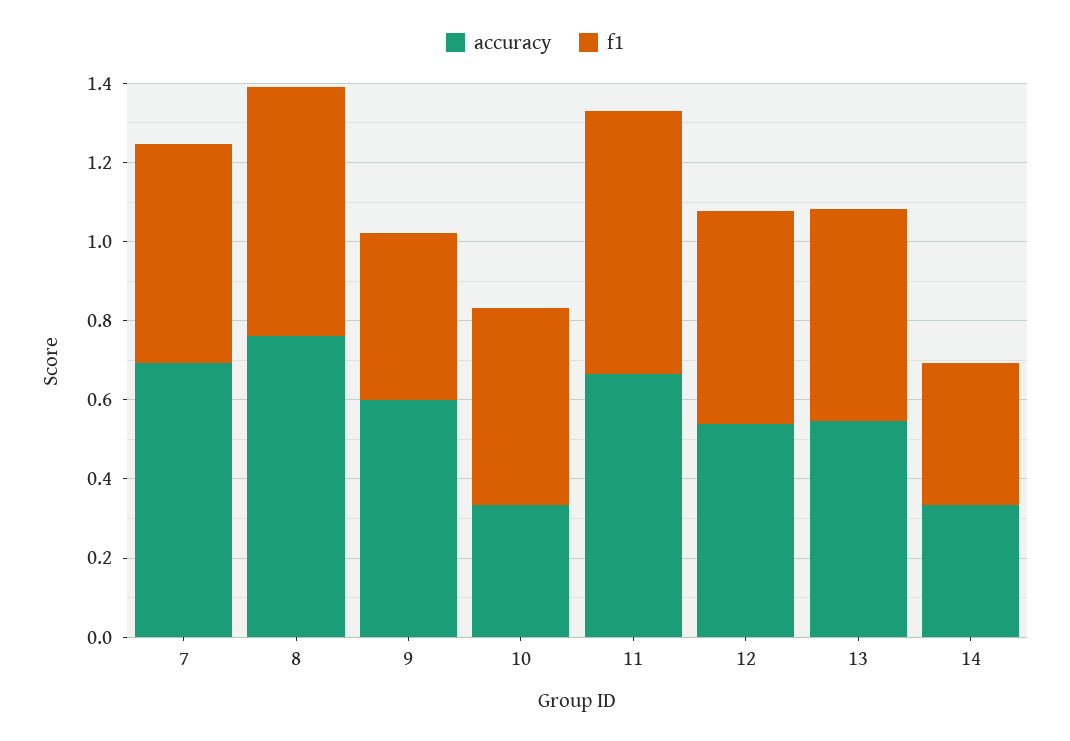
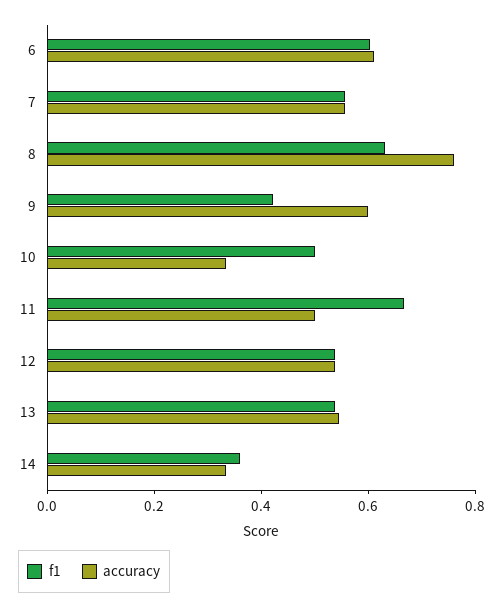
accuracy, 7: 0.7 -> 0.55
accuracy, 11: 0.65 -> 0.5
f1, 6: none -> 0.6
accuracy, 6: none -> 0.6

